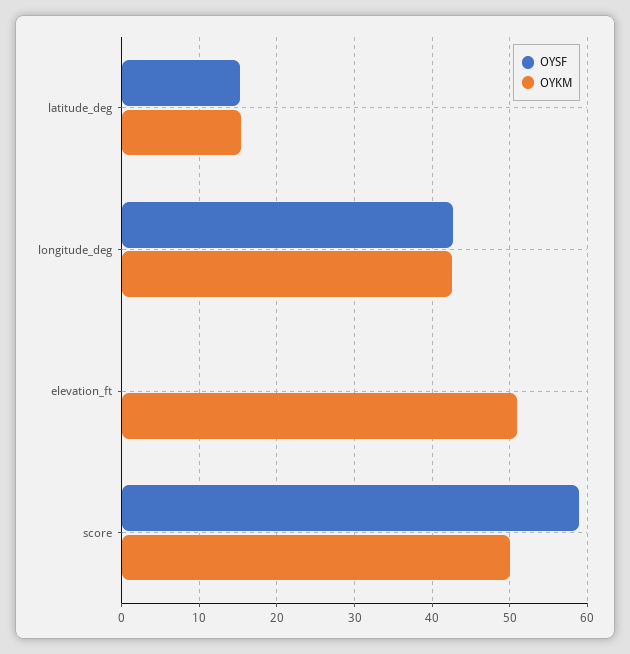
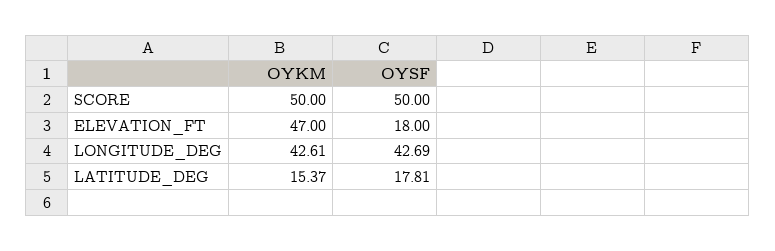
OYSF, latitude_deg: 15 -> 17.81
OYSF, elevation_ft: 0 -> 18
OYKM, elevation_ft: 51 -> 47
OYSF, score: 59 -> 50

